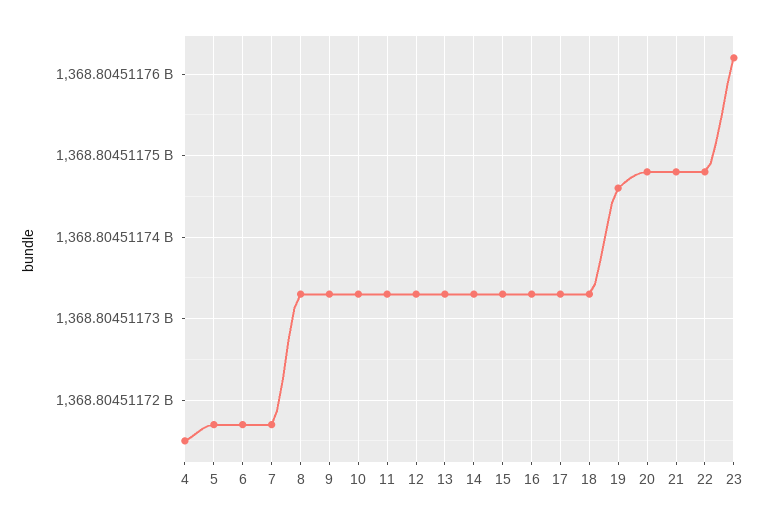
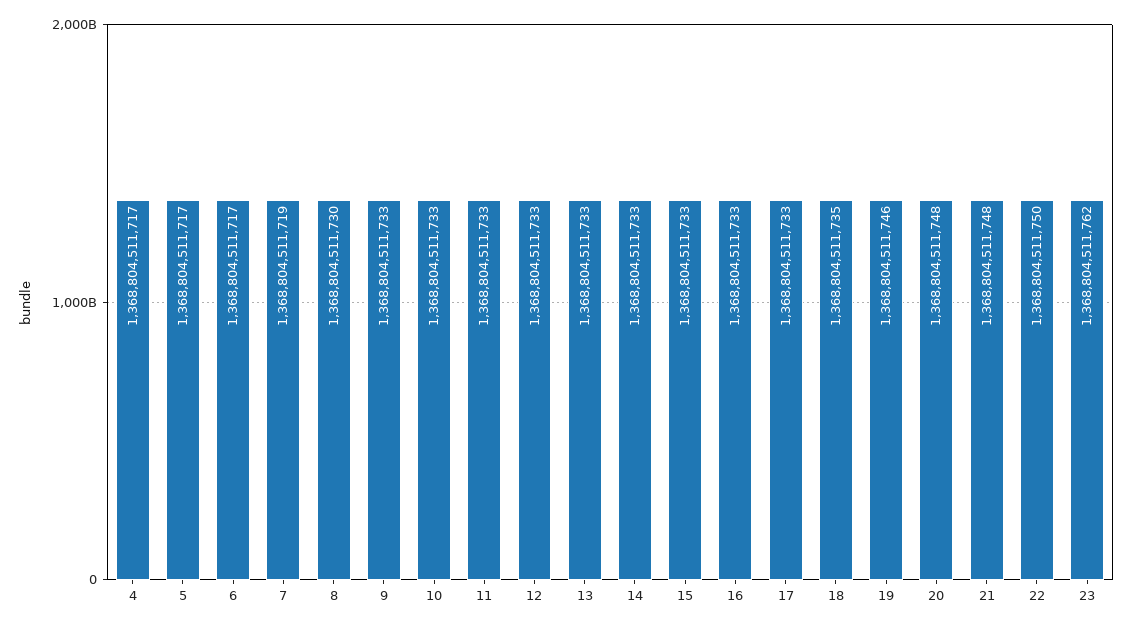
4: 1368804511715 -> 1368804511717
7: 1368804511717 -> 1368804511719
8: 1368804511733 -> 1368804511730
18: 1368804511733 -> 1368804511735
22: 1368804511748 -> 1368804511750

